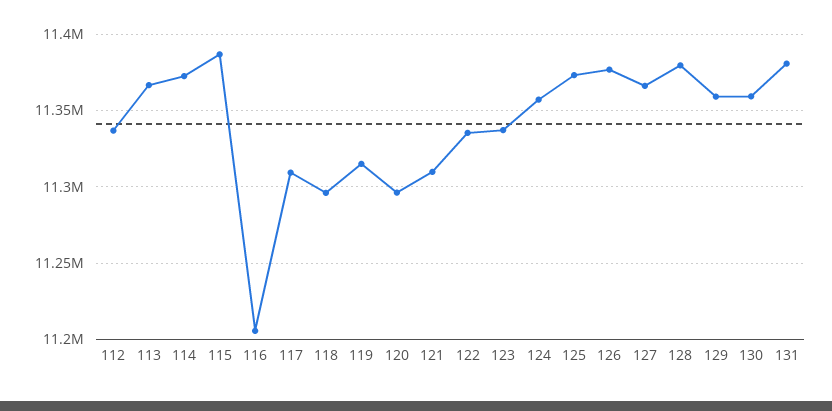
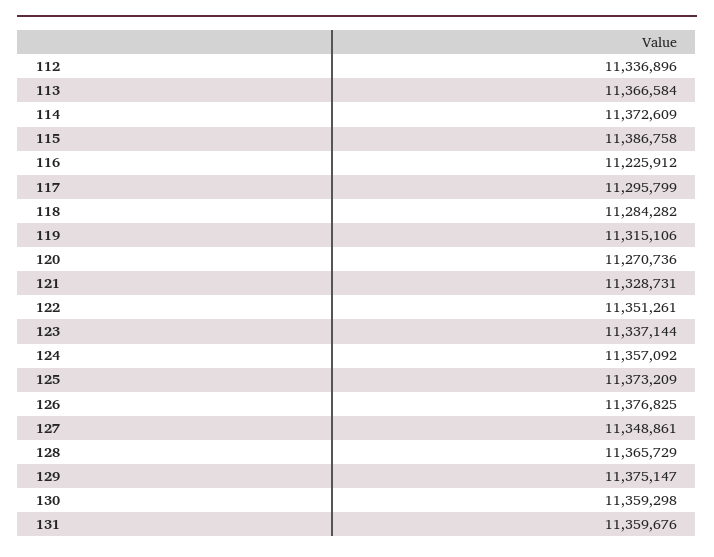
116: 11205000 -> 11225912
117: 11310000 -> 11295799
118: 11295000 -> 11284282
120: 11295000 -> 11270736
121: 11310000 -> 11328731
122: 11335000 -> 11351261
127: 11365000 -> 11348861
128: 11380000 -> 11365729
129: 11360000 -> 11375147
131: 11380000 -> 11359676

